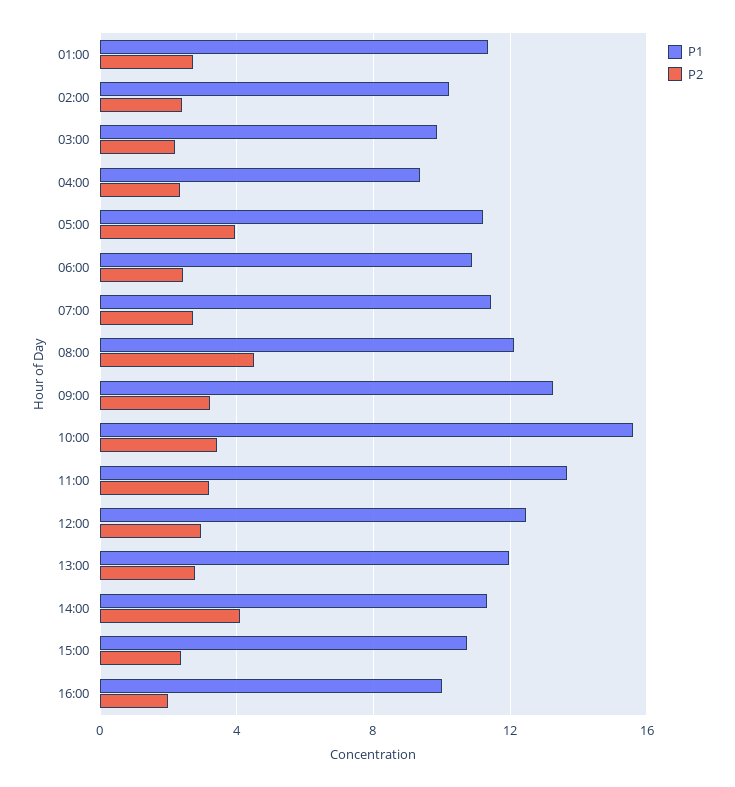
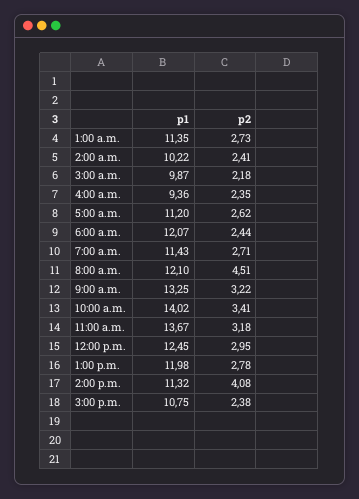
P2, 05:00: 4 -> 2.62
P1, 06:00: 11 -> 12.07
P1, 10:00: 15.5 -> 14.02
P1, 16:00: 10 -> none
P2, 16:00: 2 -> none

